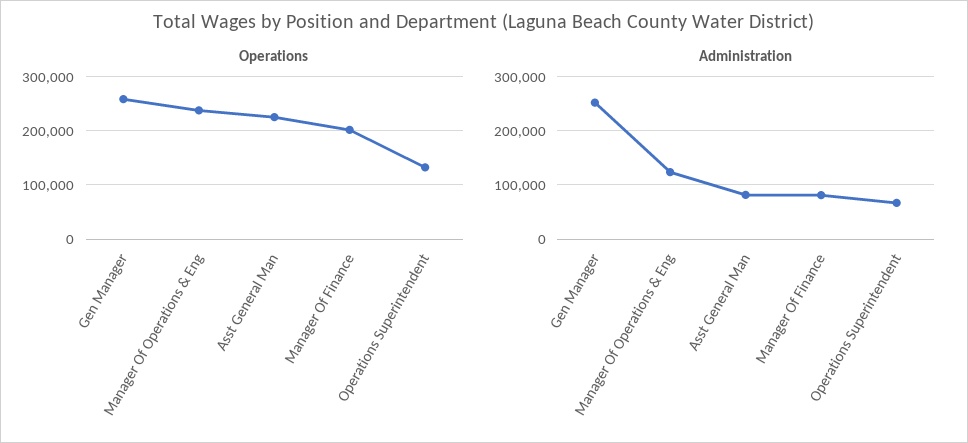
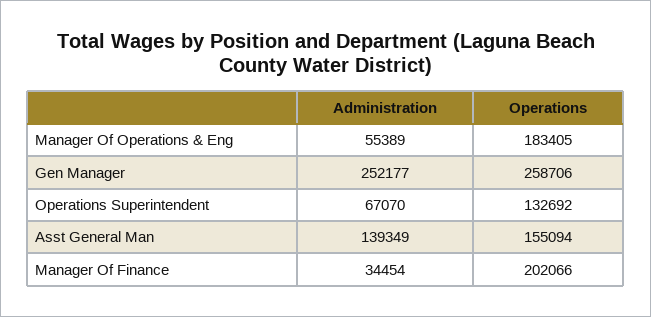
Operations, Manager Of Operations & Eng: 240000 -> 183405
Operations, Asst General Man: 220000 -> 155094
Administration, Manager Of Operations & Eng: 120000 -> 55389
Administration, Asst General Man: 80000 -> 139349
Administration, Manager Of Finance: 80000 -> 34454

